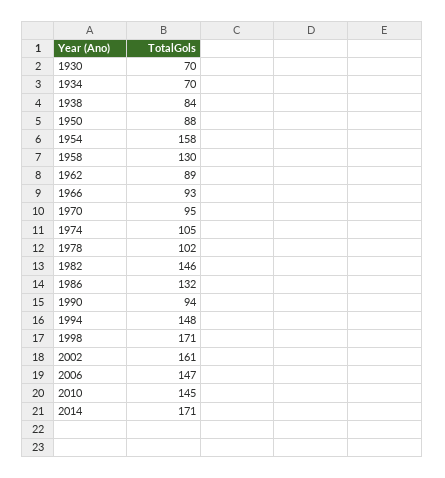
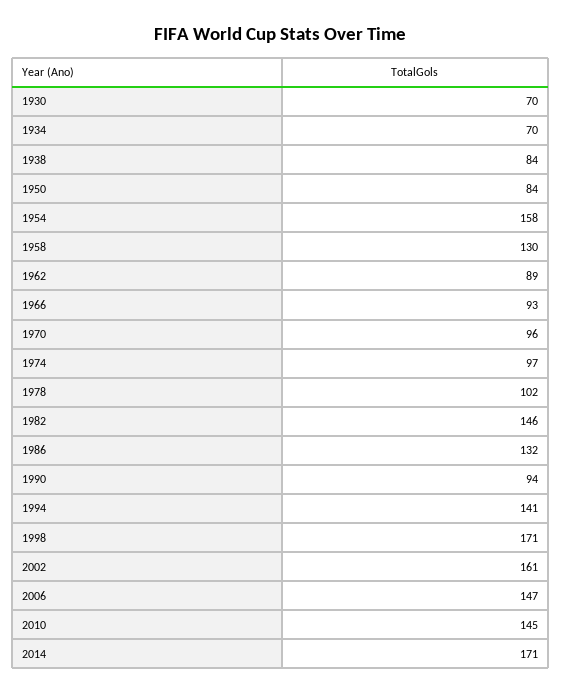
1950: 88 -> 84
1970: 95 -> 96
1974: 105 -> 97
1994: 148 -> 141

